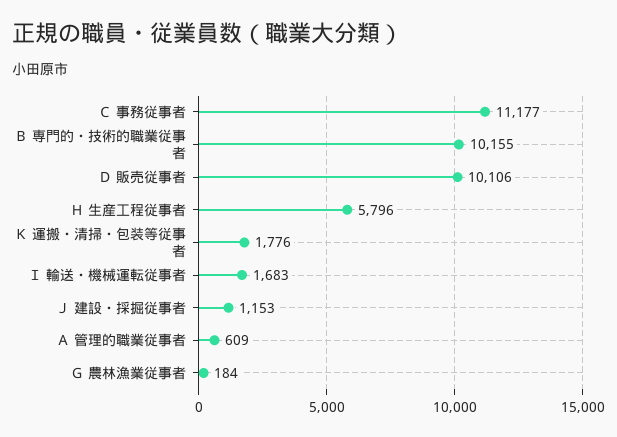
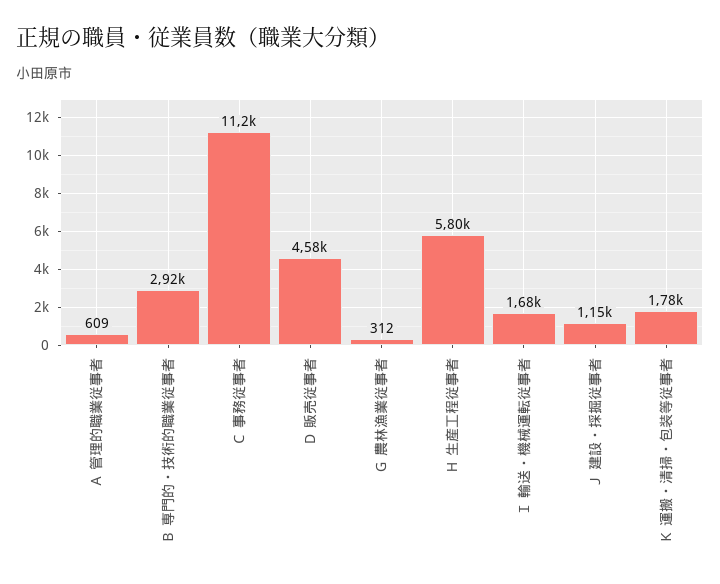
Ｂ 専門的・技術的職業従事者: 10155 -> 2920
Ｄ 販売従事者: 10106 -> 4580
Ｇ 農林漁業従事者: 184 -> 312

